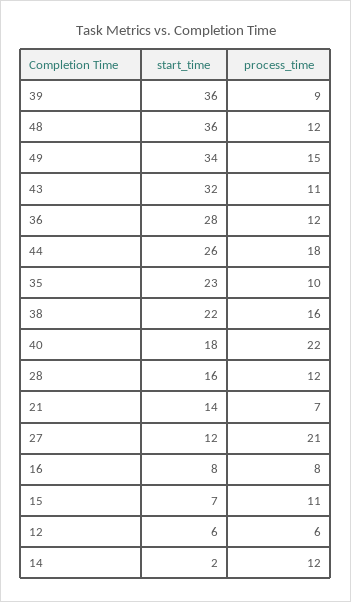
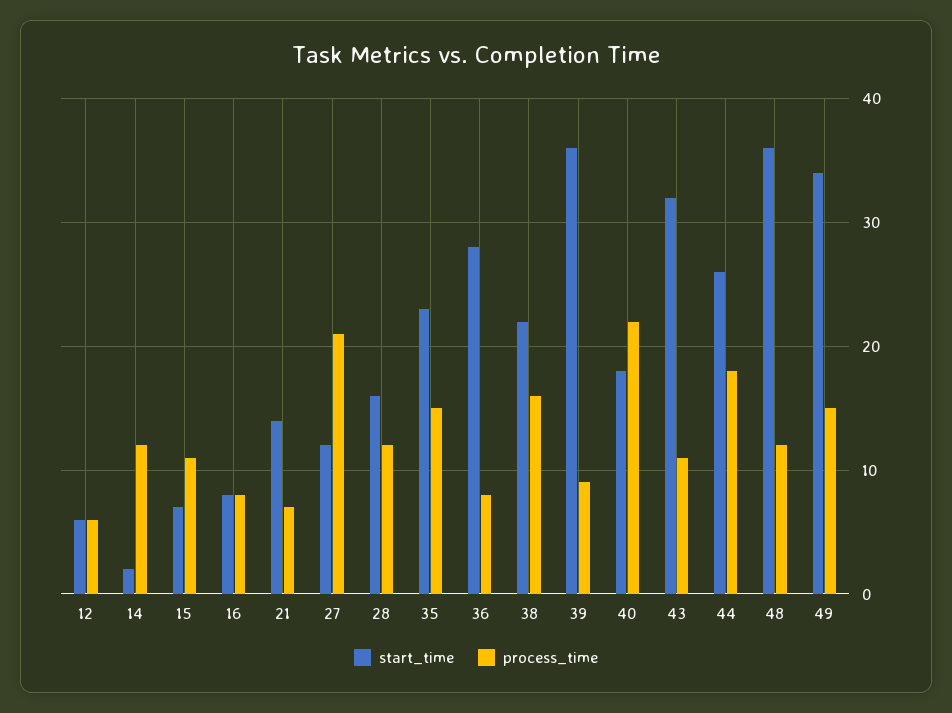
process_time, 36: 12 -> 8
process_time, 35: 10 -> 15

